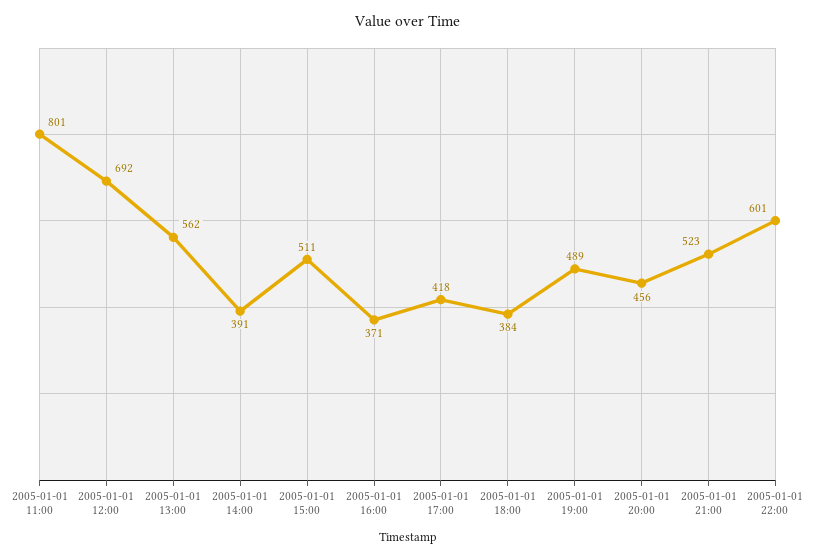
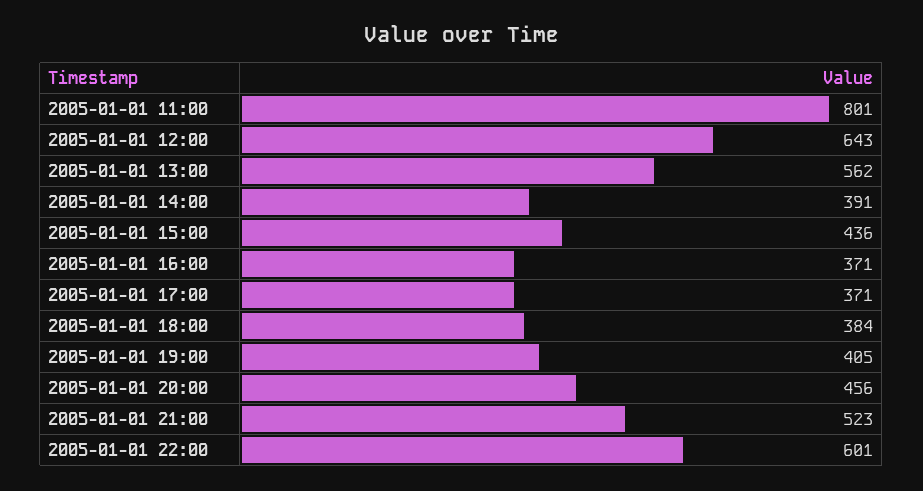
2005-01-01 12:00: 692 -> 643
2005-01-01 15:00: 511 -> 436
2005-01-01 17:00: 418 -> 371
2005-01-01 19:00: 489 -> 405

